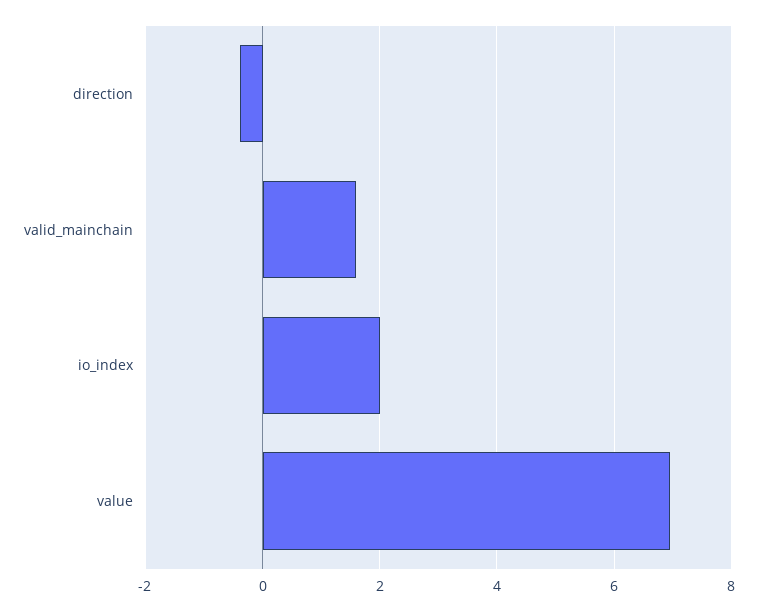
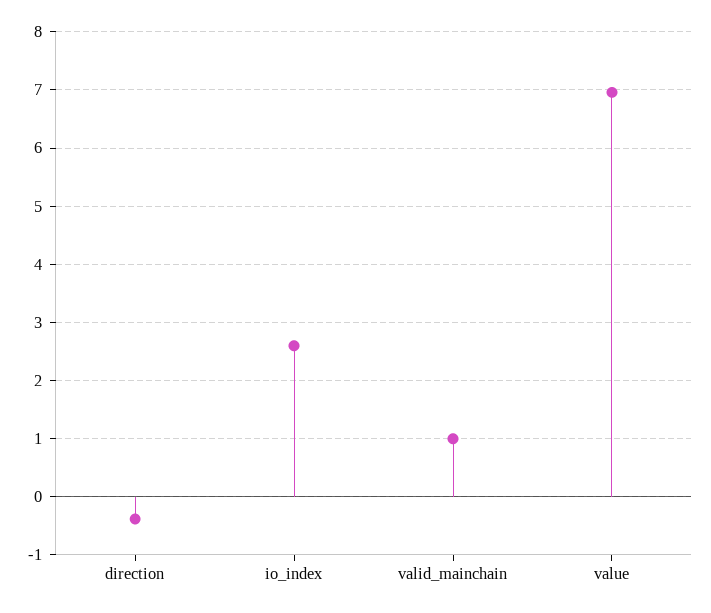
valid_mainchain: 1.6 -> 1
io_index: 2 -> 2.6

